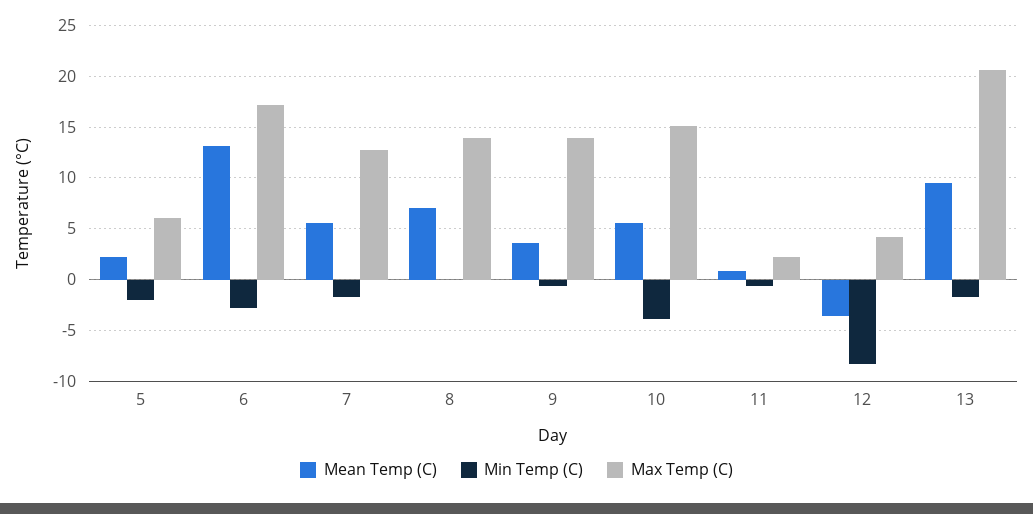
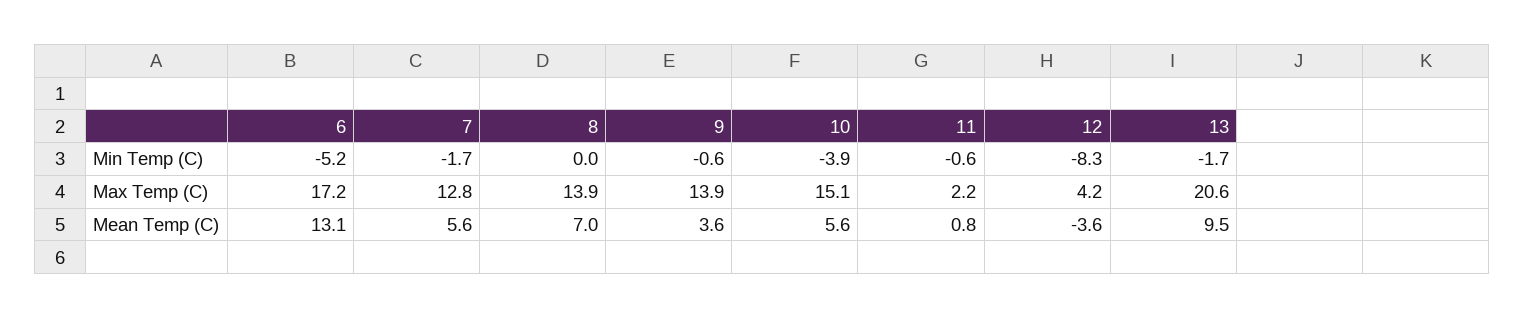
Mean Temp (C), 5: 2 -> none
Min Temp (C), 5: -2 -> none
Max Temp (C), 5: 6 -> none
Min Temp (C), 6: -3 -> -5.2

